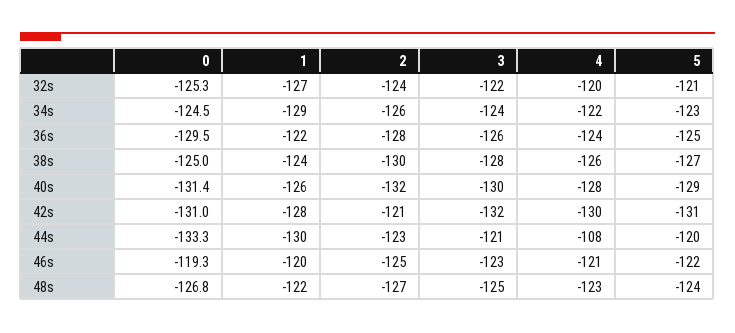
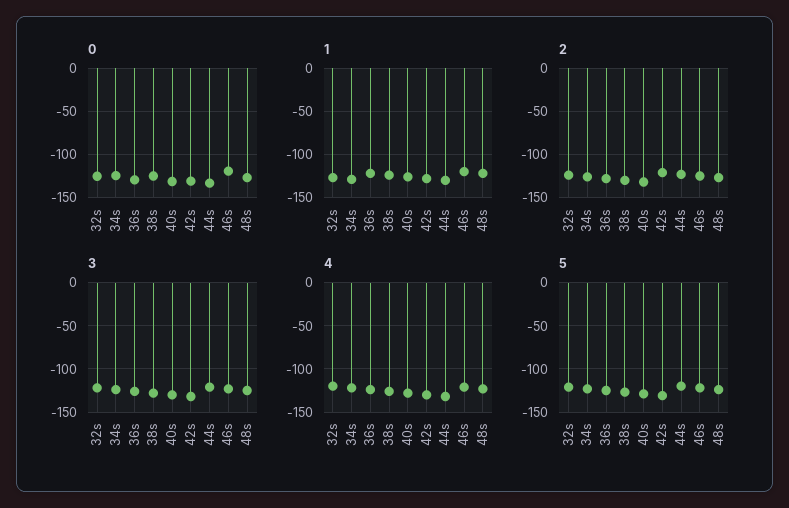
4, 44s: -108 -> -130

